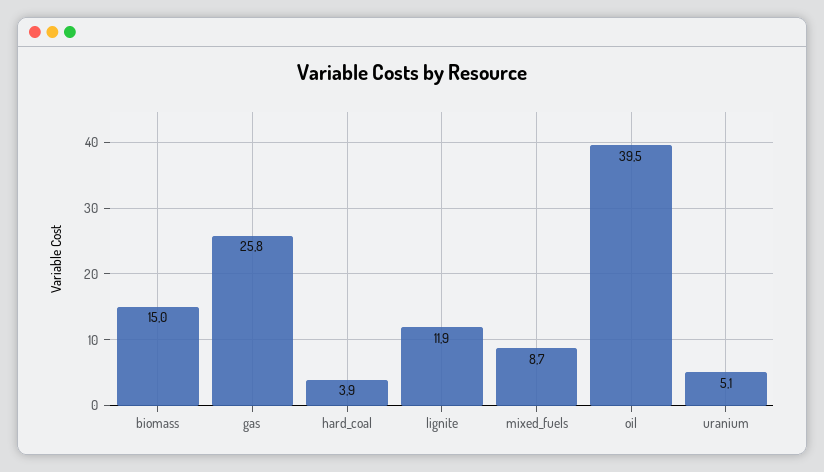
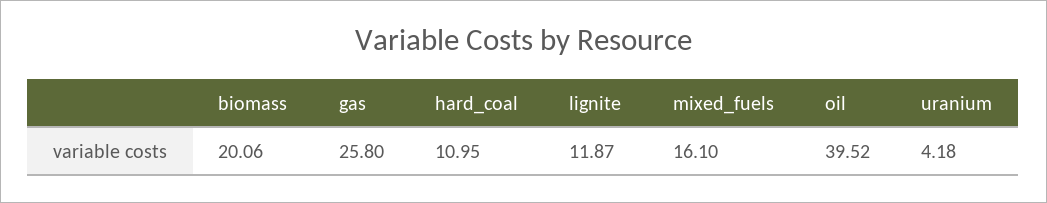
biomass: 15 -> 20.06
hard_coal: 3.9 -> 10.95
mixed_fuels: 8.7 -> 16.1
uranium: 5.1 -> 4.18

